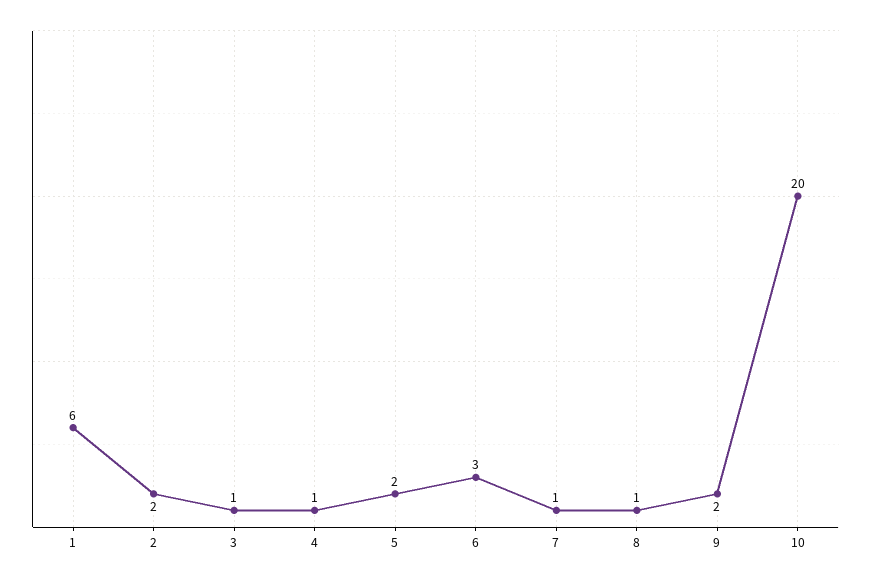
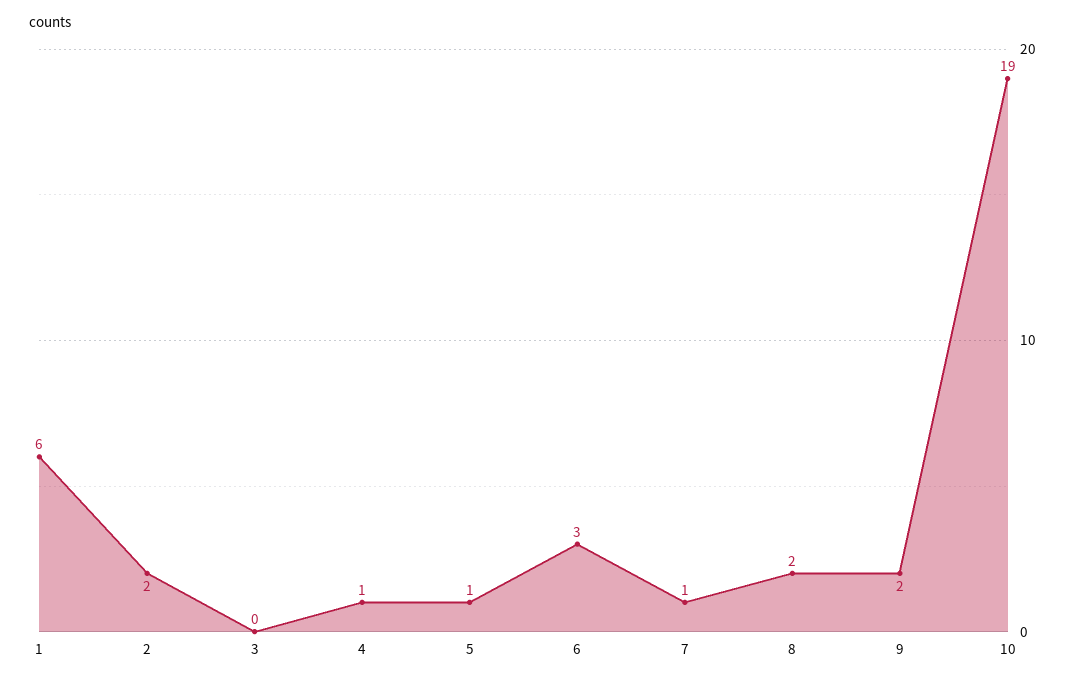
3: 1 -> 0
5: 2 -> 1
8: 1 -> 2
10: 20 -> 19

